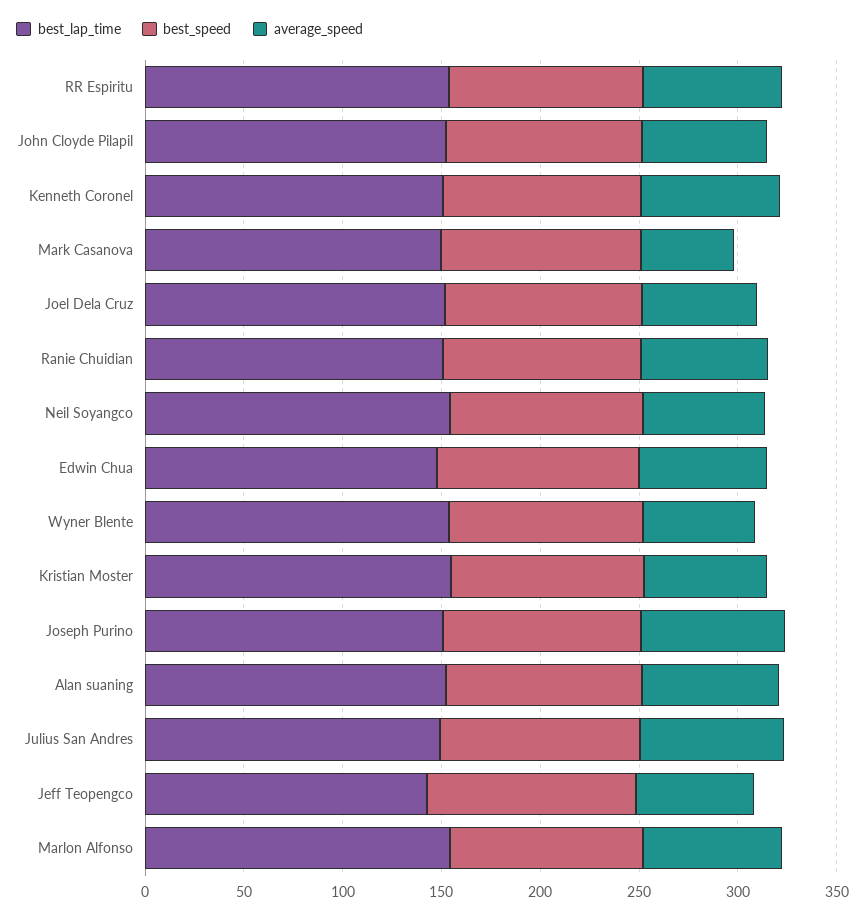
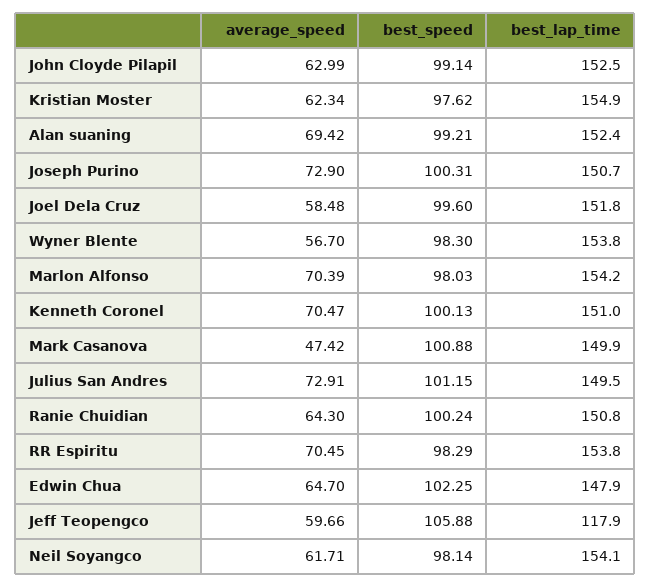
best_lap_time, Jeff Teopengco: 140 -> 117.9

